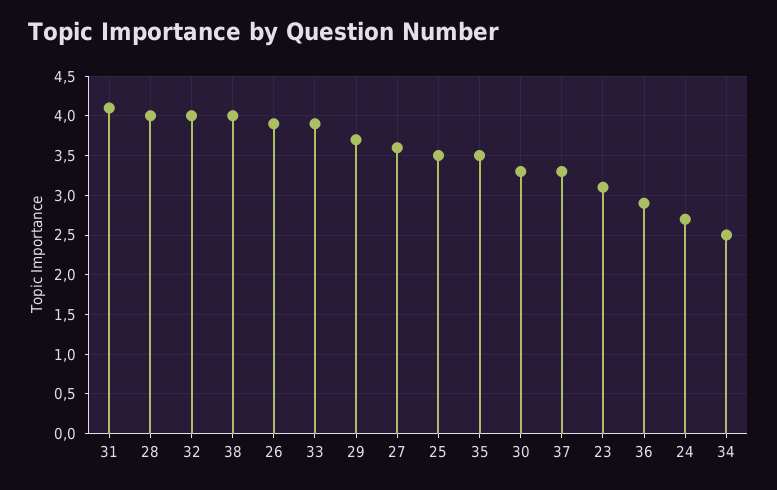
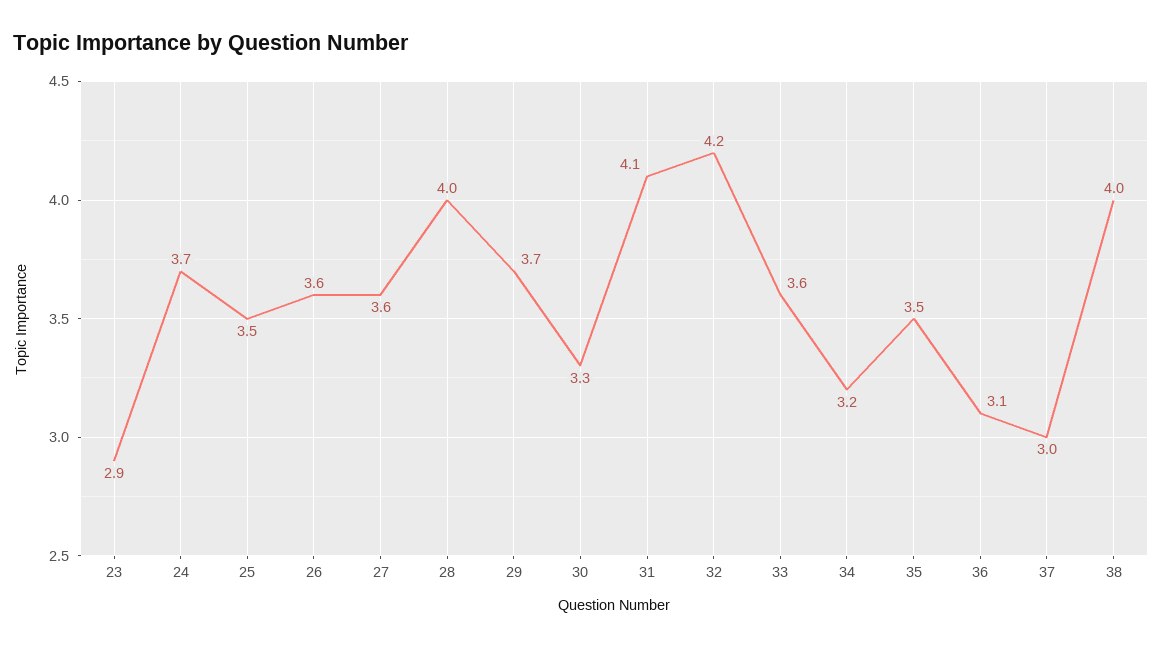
32: 4 -> 4.2
26: 3.9 -> 3.6
33: 3.9 -> 3.6
37: 3.3 -> 3
23: 3.1 -> 2.9
36: 2.9 -> 3.1
24: 2.7 -> 3.7
34: 2.5 -> 3.2

